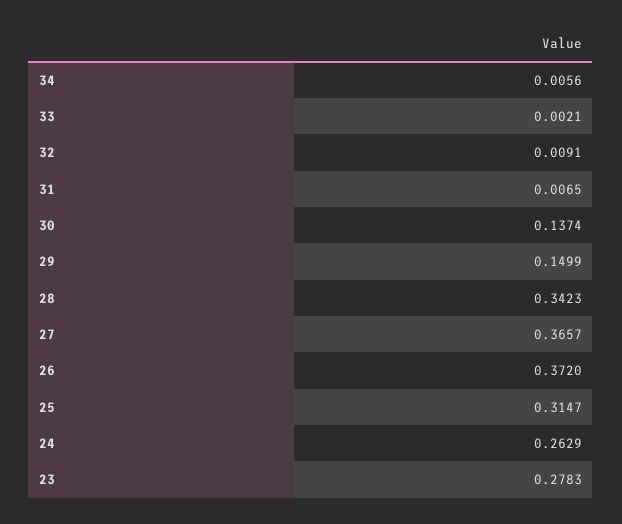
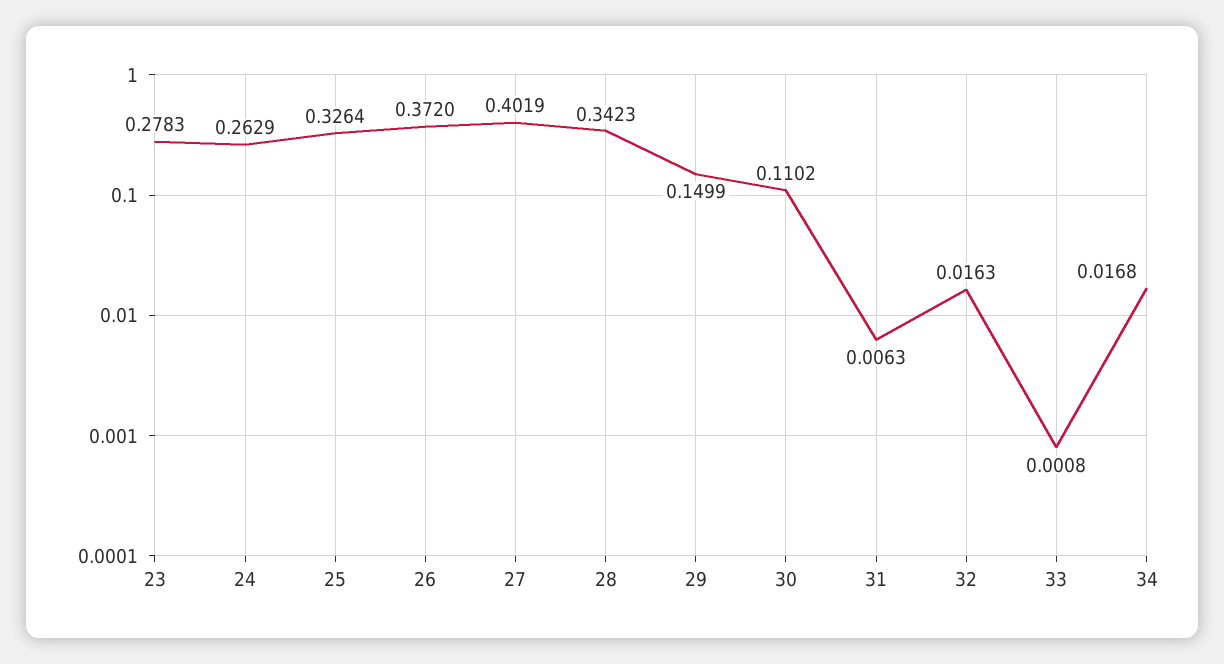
34: 0.0056 -> 0.0168
33: 0.0021 -> 0.0008
32: 0.0091 -> 0.0163
31: 0.0065 -> 0.0063
30: 0.1374 -> 0.1102
27: 0.3657 -> 0.4019
25: 0.3147 -> 0.3264

